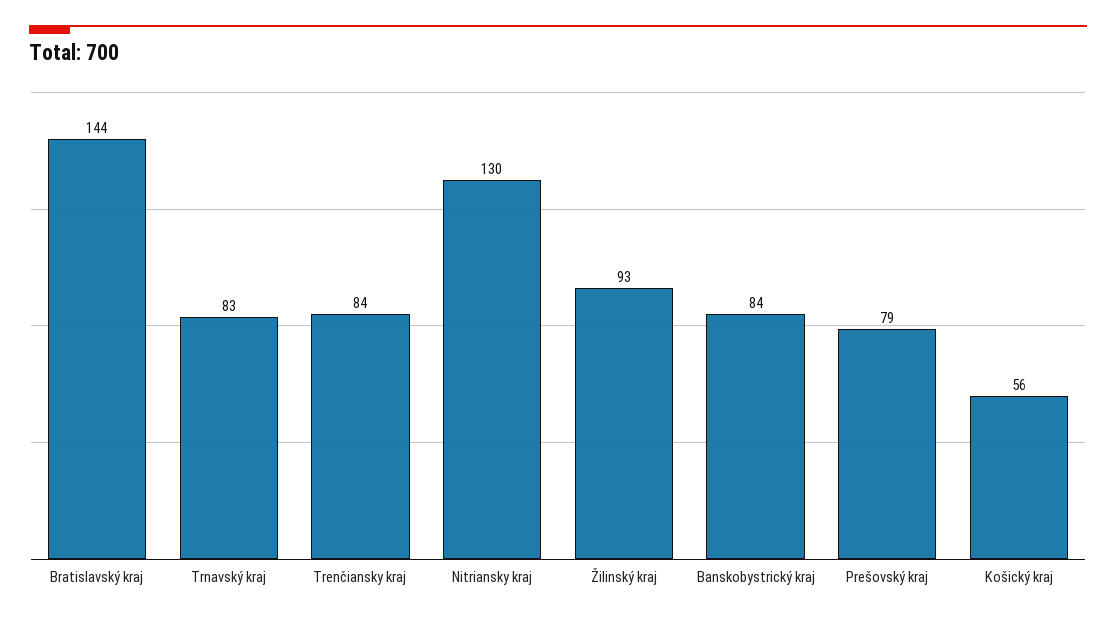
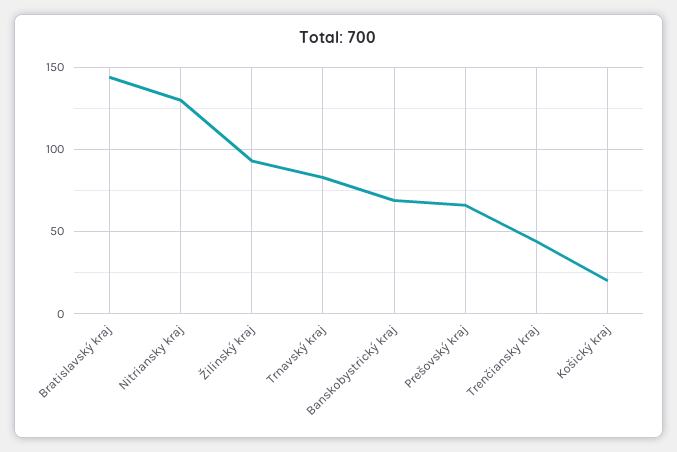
Trenčiansky kraj: 84 -> 45
Banskobystrický kraj: 84 -> 70
Prešovský kraj: 79 -> 65
Košický kraj: 56 -> 20

